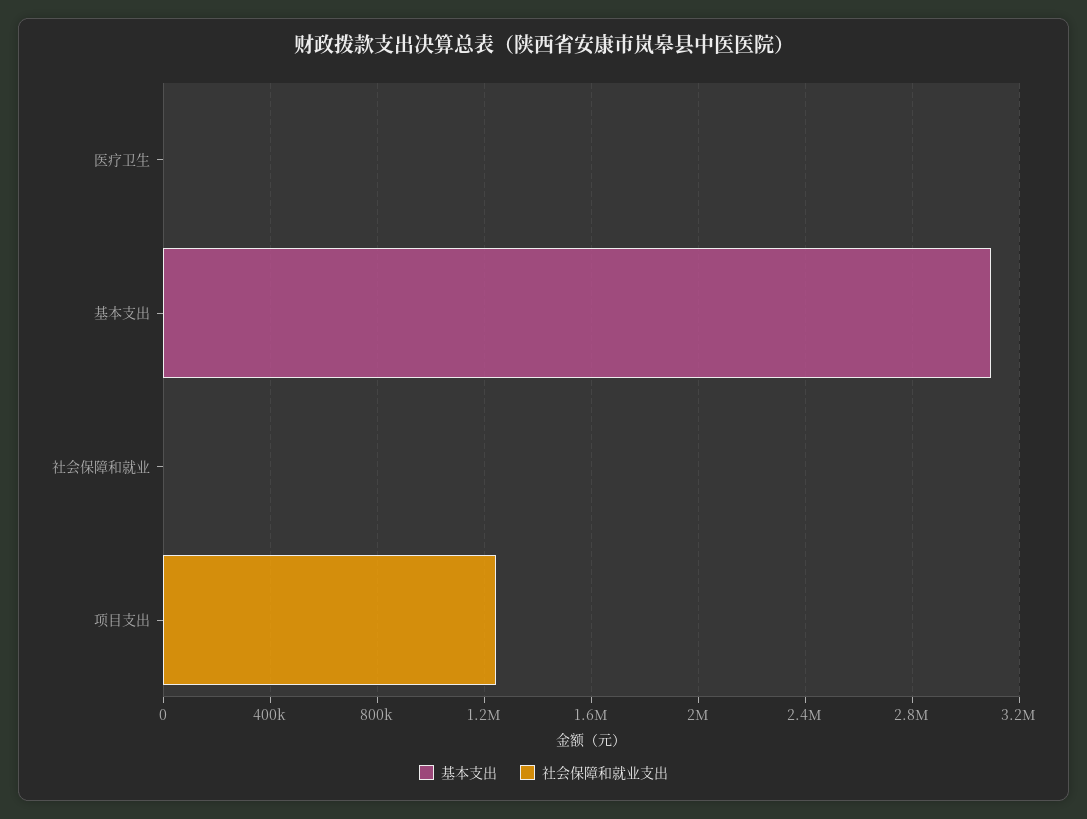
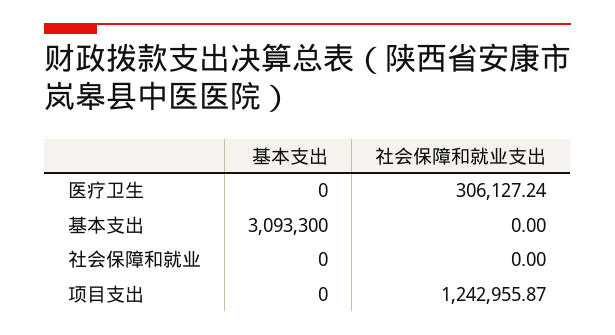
社会保障和就业支出, 医疗卫生: 0 -> 306127.24

